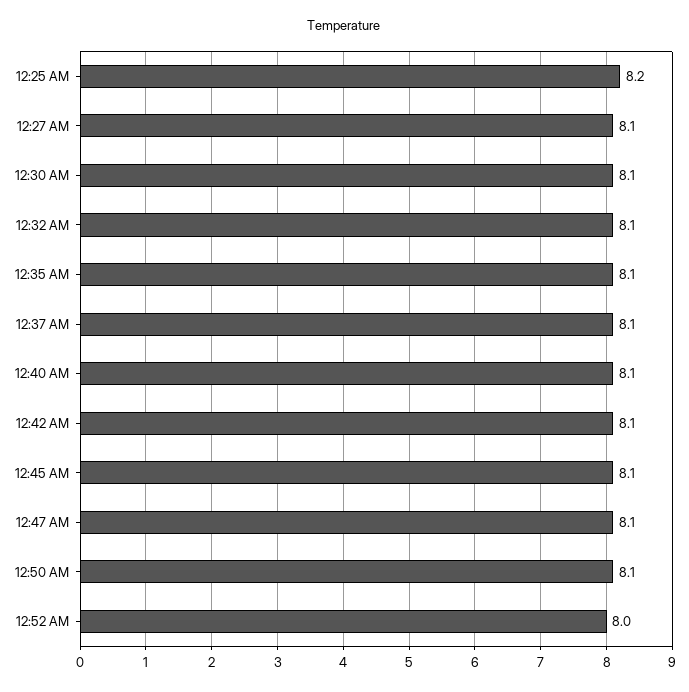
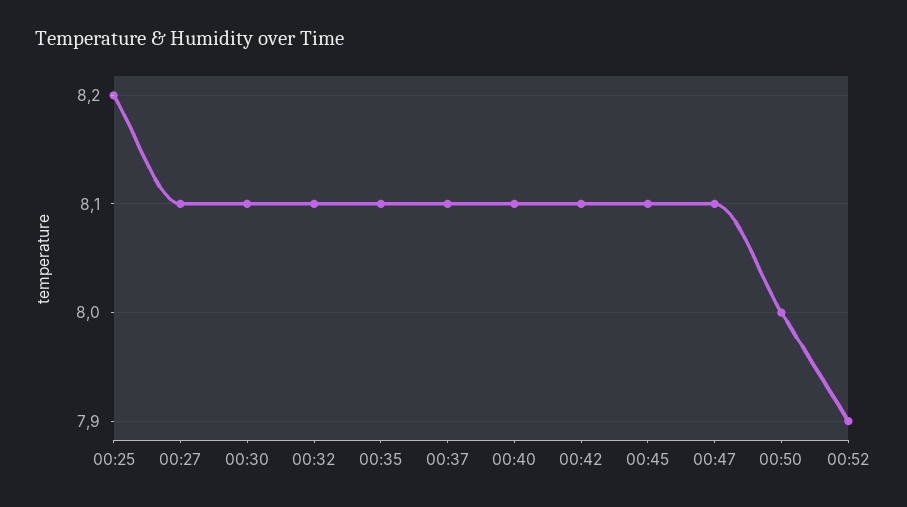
12:50 AM: 8.1 -> 8
12:52 AM: 8 -> 7.9

